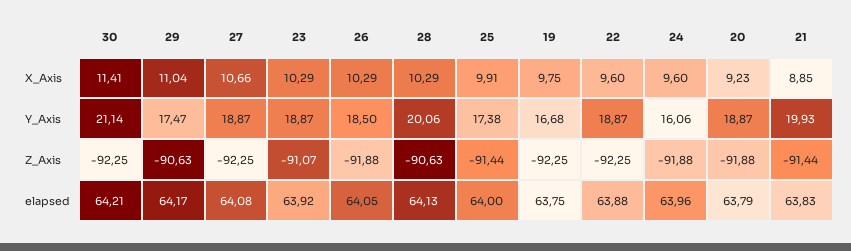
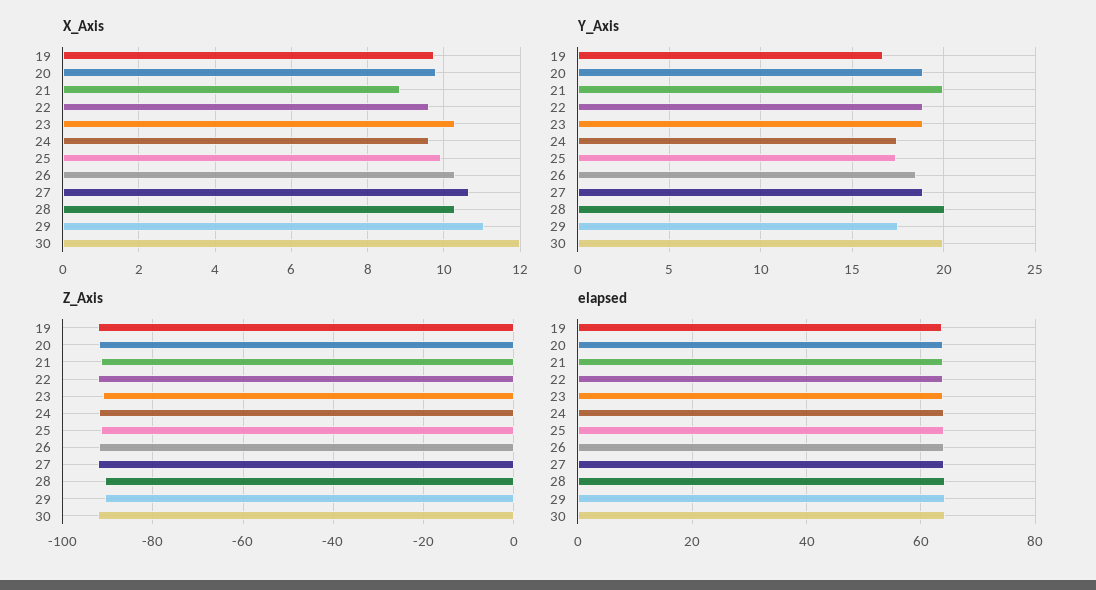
X_Axis, 30: 11.41 -> 12
X_Axis, 20: 9.23 -> 9.8
Y_Axis, 30: 21.14 -> 20
Y_Axis, 24: 16.06 -> 17.5

